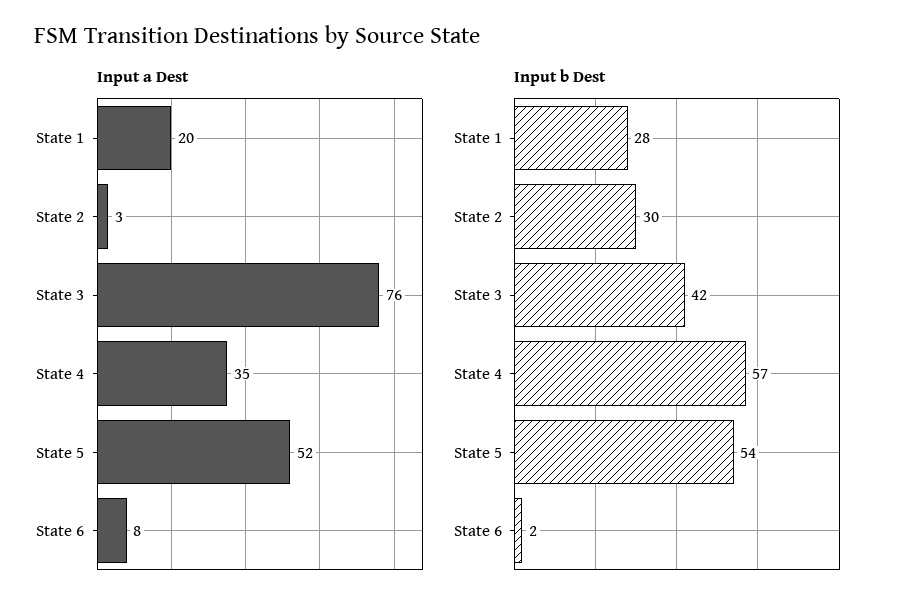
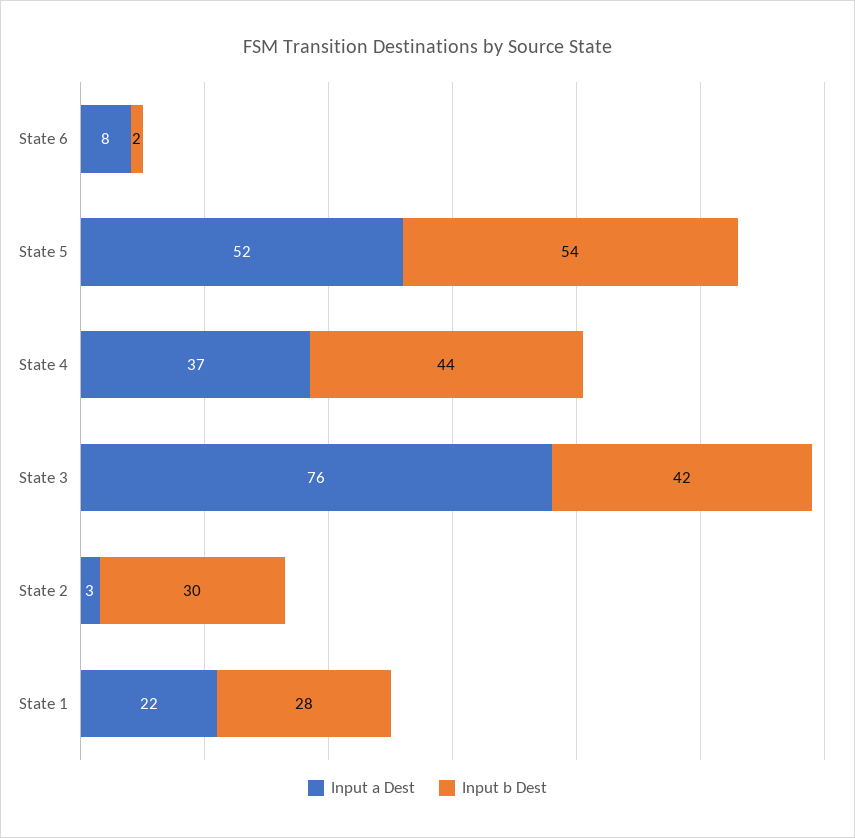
Input a Dest, State 1: 20 -> 22
Input a Dest, State 4: 35 -> 37
Input b Dest, State 4: 57 -> 44

